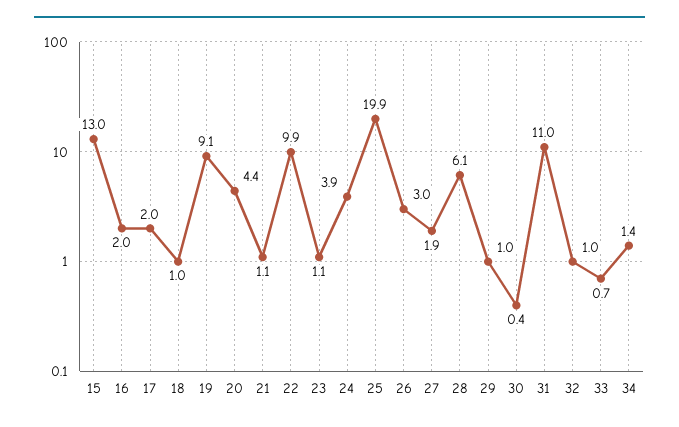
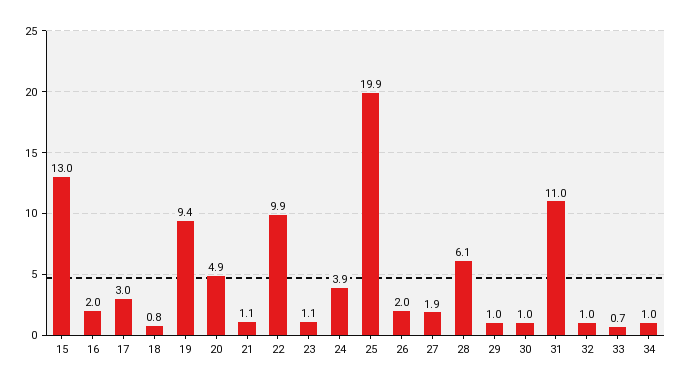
17: 2 -> 3
18: 1 -> 0.8
19: 9.1 -> 9.4
20: 4.4 -> 4.9
26: 3 -> 2
30: 0.4 -> 1
34: 1.4 -> 1

